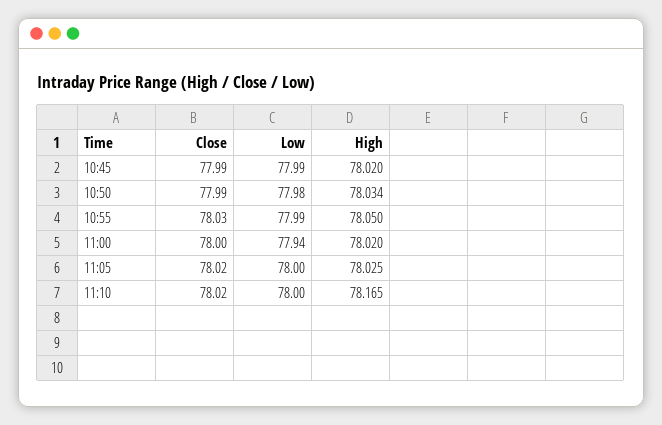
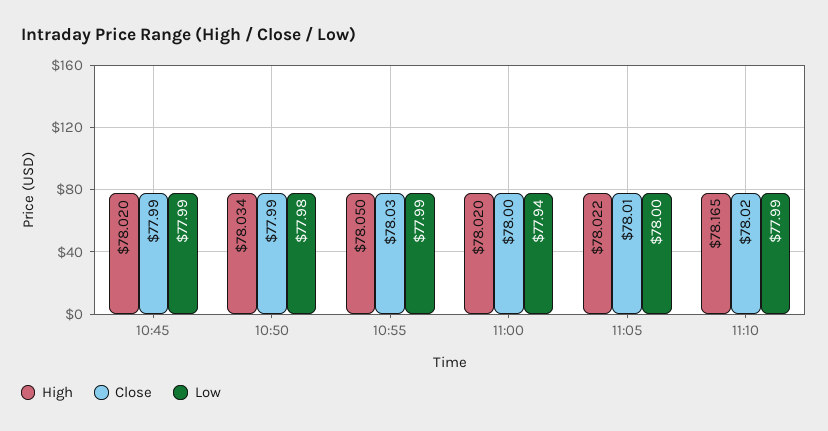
Close, 11:05: 78.02 -> 78.01
High, 11:05: 78.025 -> 78.022
Low, 11:10: 78 -> 77.99

